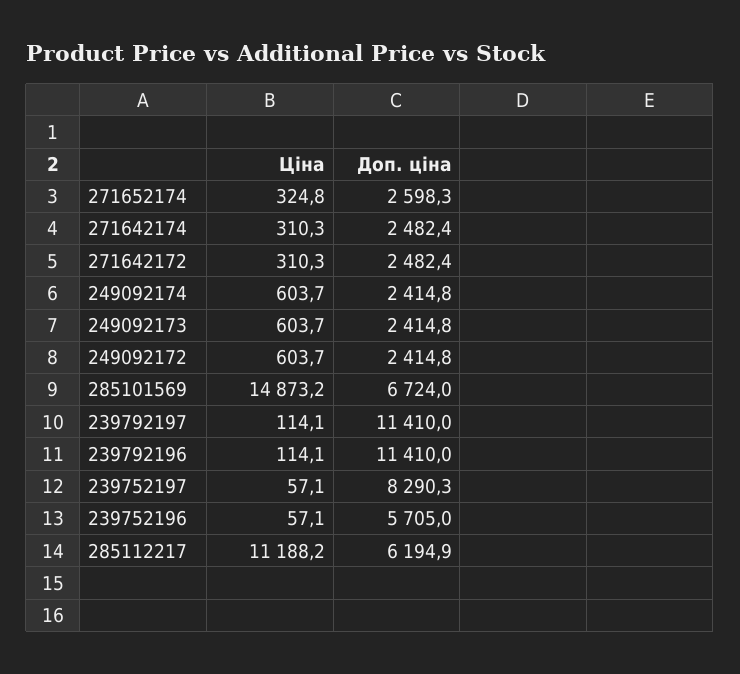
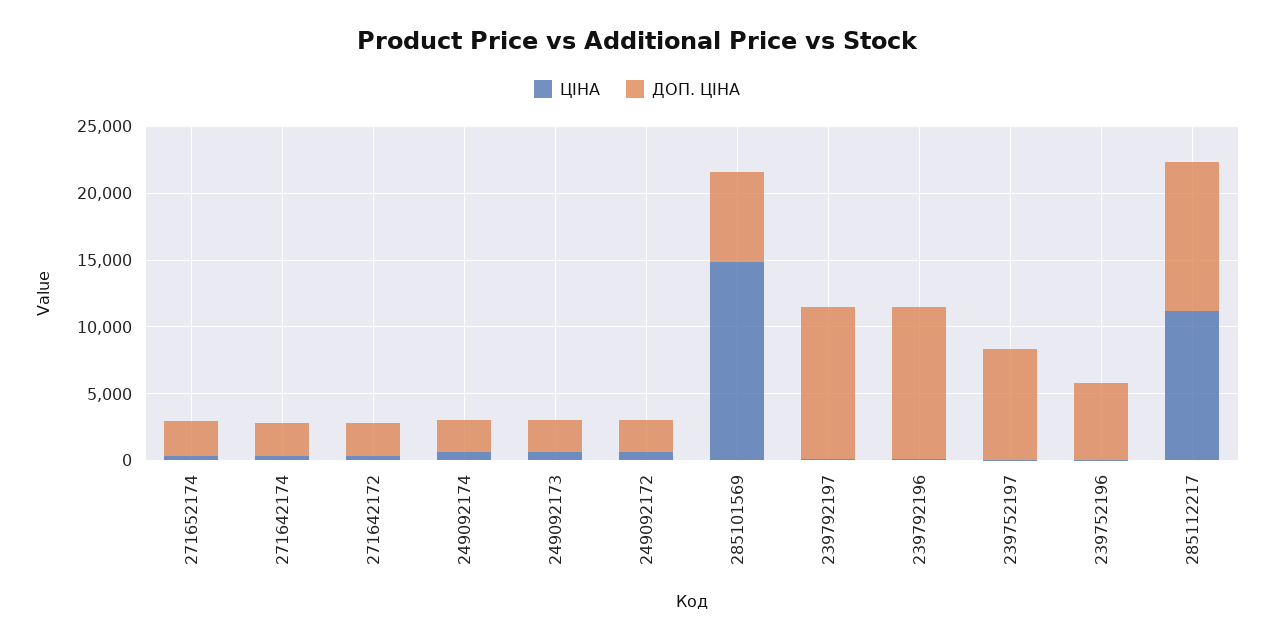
Доп. ціна, 285112217: 6194.9 -> 11000

